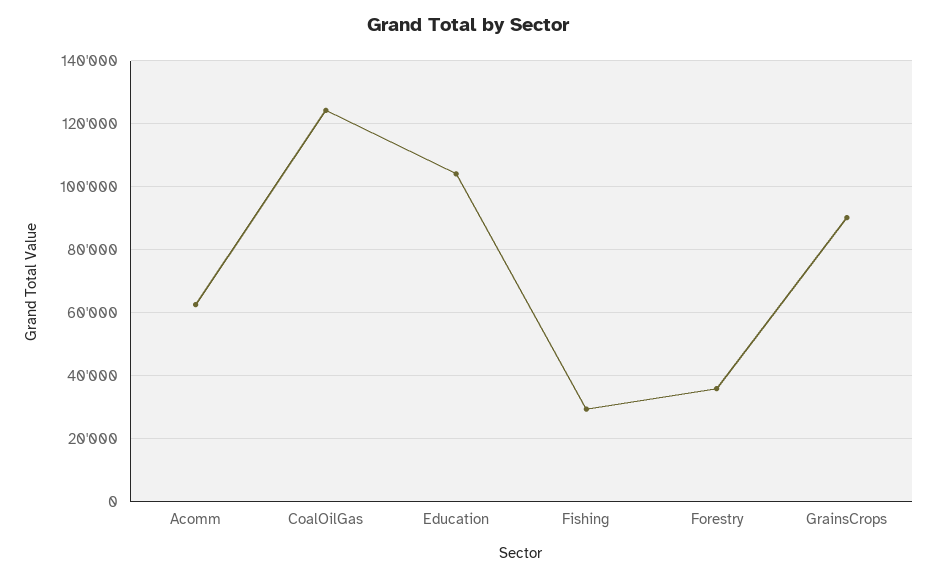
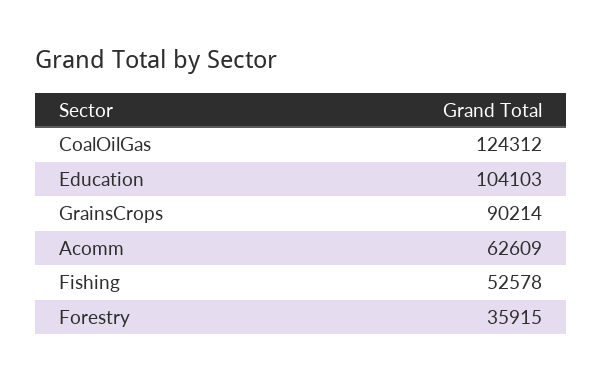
Fishing: 30000 -> 52578

